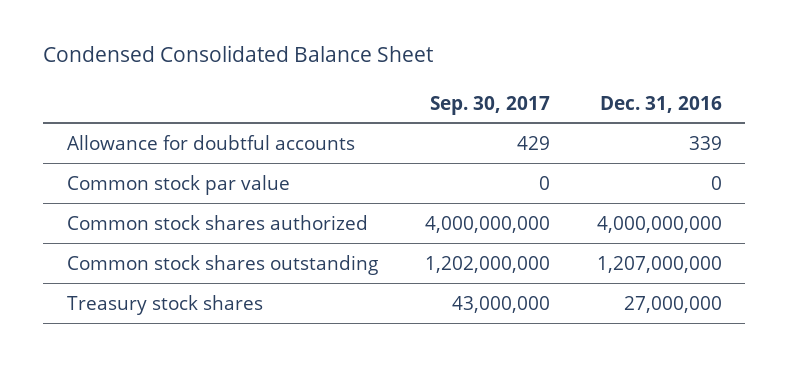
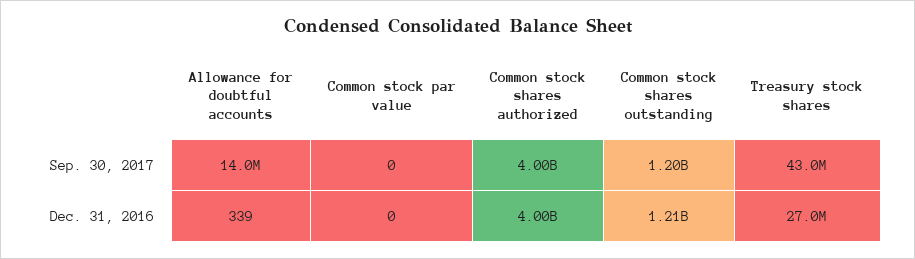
Sep. 30, 2017, Allowance for doubtful accounts: 429 -> 14000000

